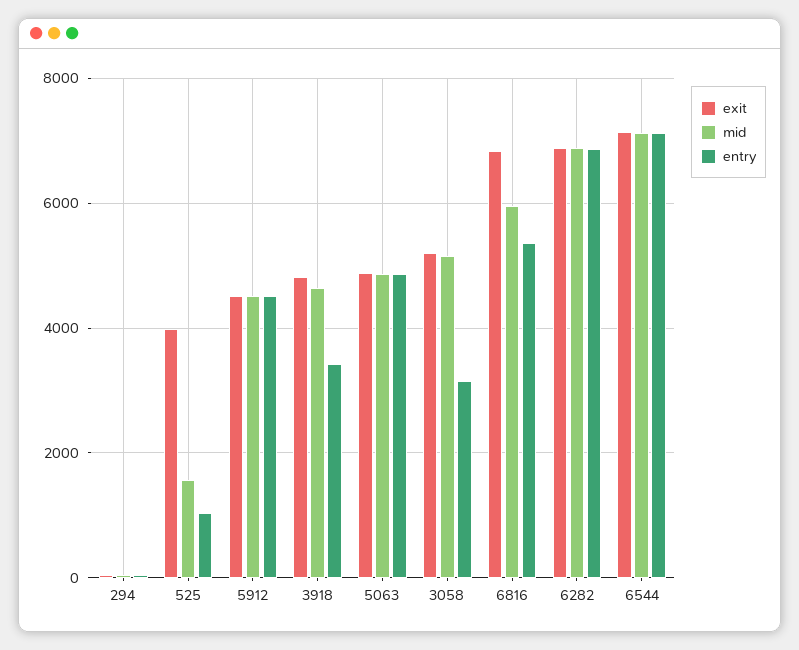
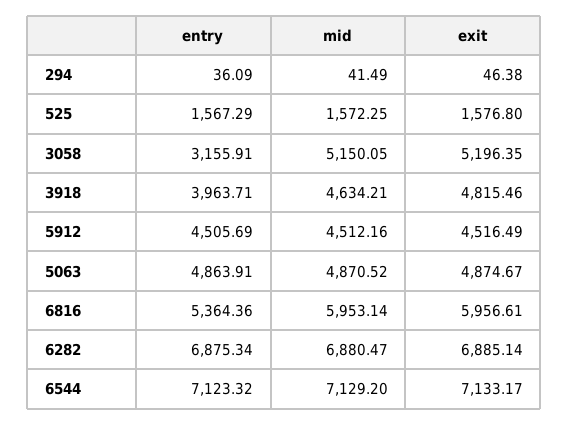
exit, 525: 4000 -> 1576.8
entry, 525: 1000 -> 1567.29
entry, 3918: 3400 -> 3963.71
exit, 6816: 6800 -> 5956.61

